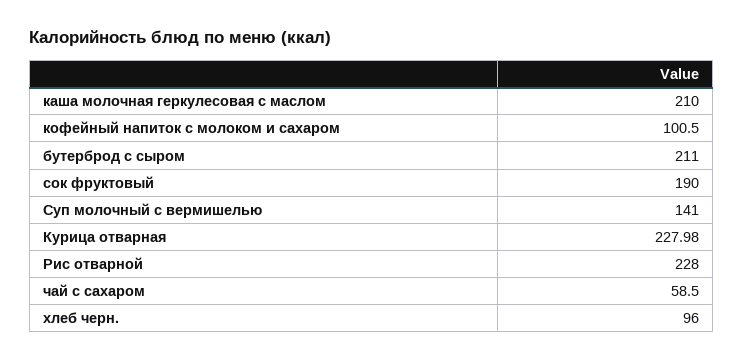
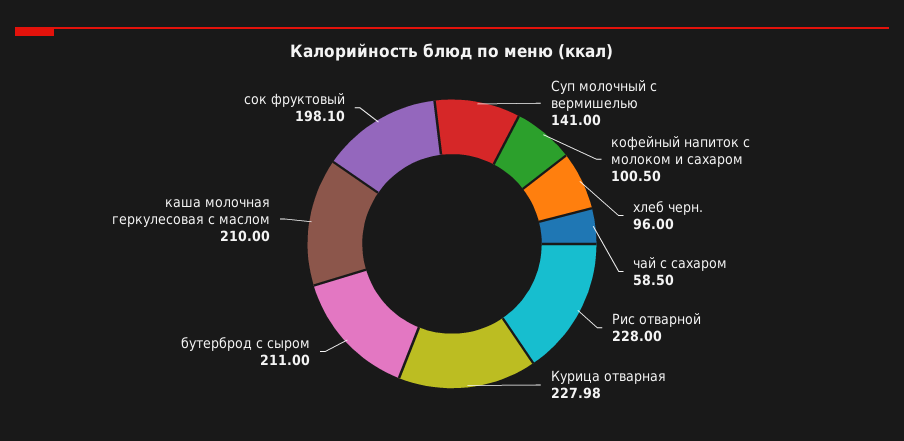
сок фруктовый: 190 -> 198.1

